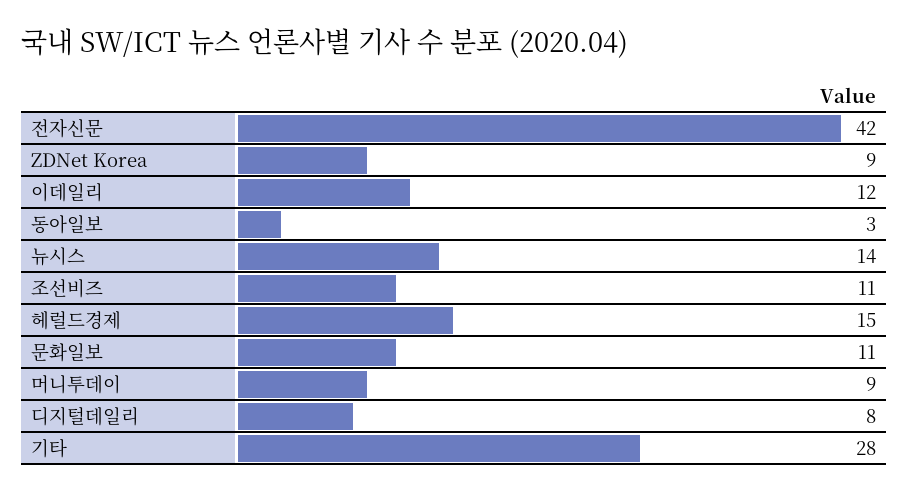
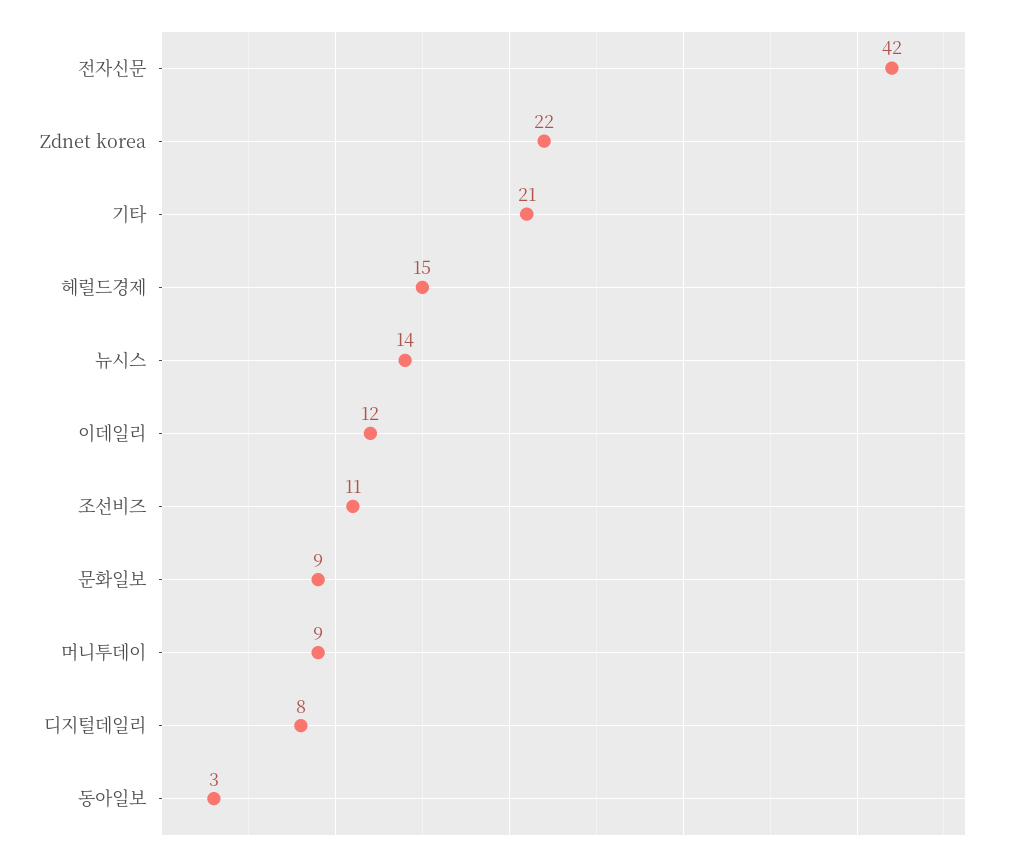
ZDNet Korea: 9 -> 22
문화일보: 11 -> 9
기타: 28 -> 21

